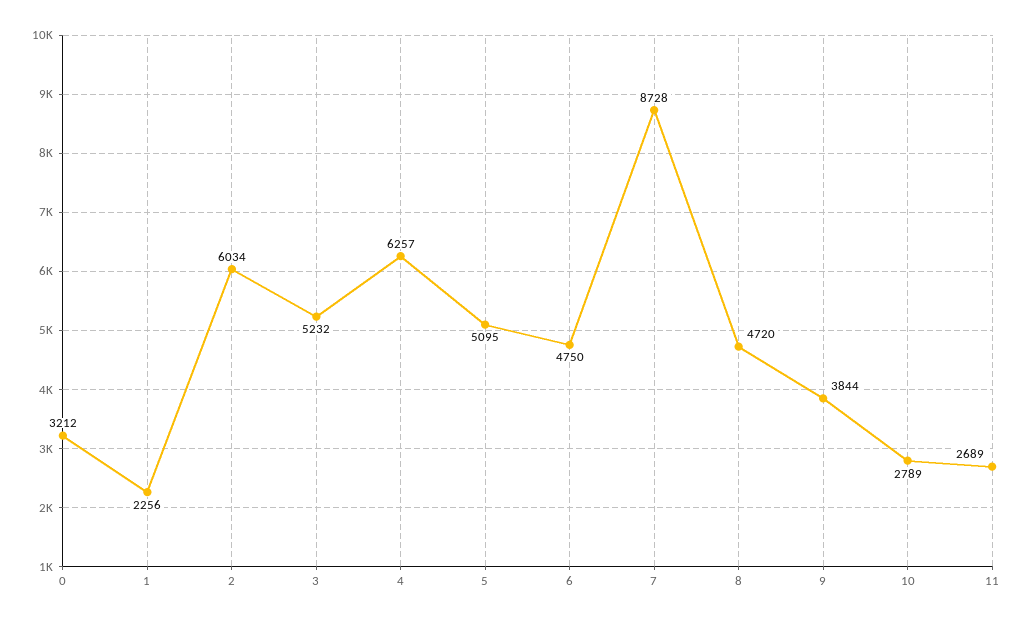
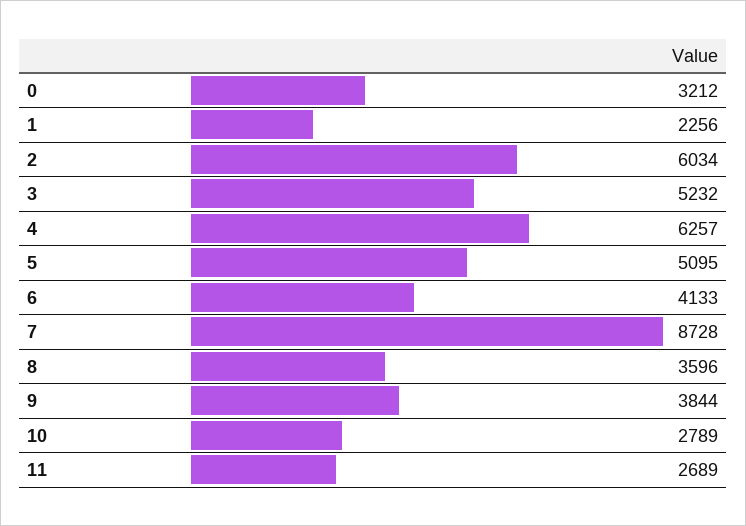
6: 4750 -> 4133
8: 4720 -> 3596

